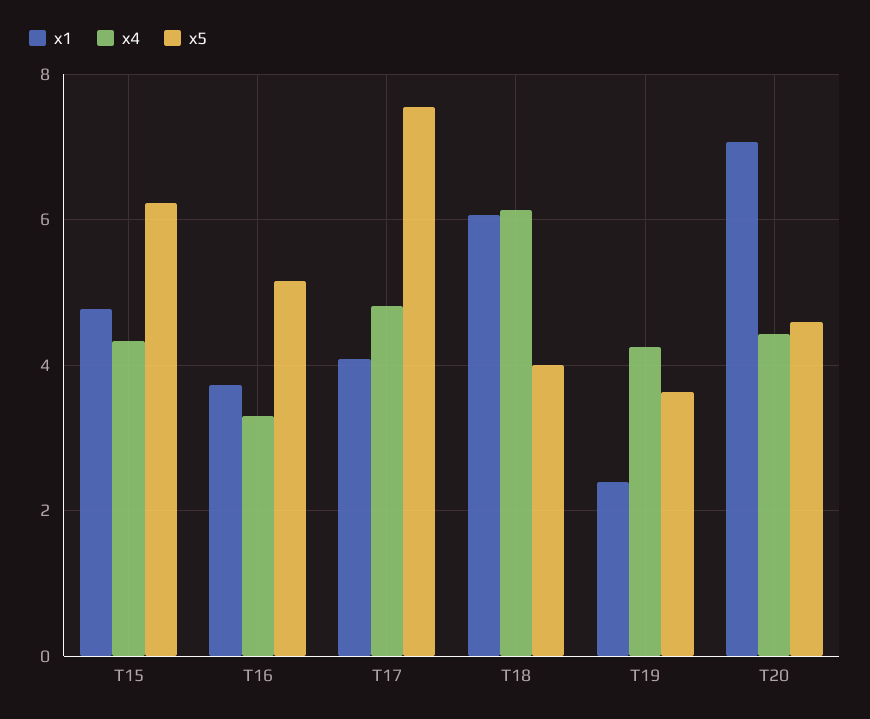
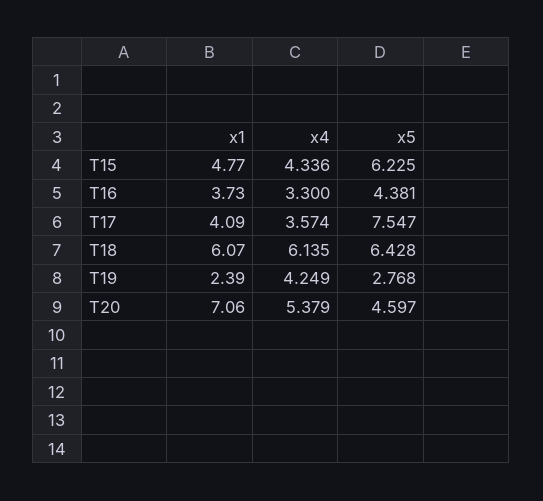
x5, T16: 5.2 -> 4.381
x4, T17: 4.8 -> 3.574
x5, T18: 4 -> 6.428
x5, T19: 3.6 -> 2.768
x4, T20: 4.4 -> 5.379

